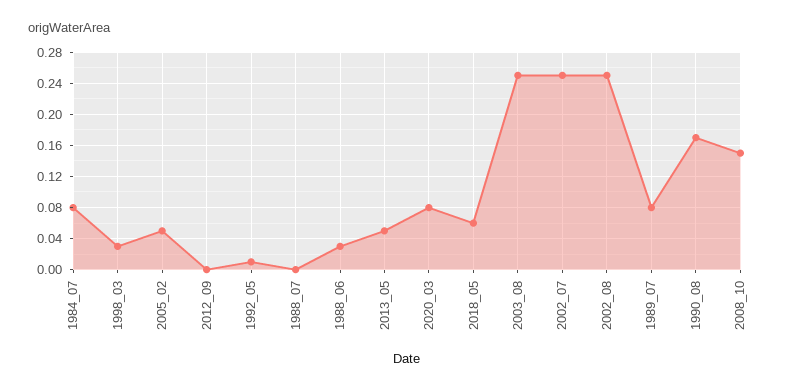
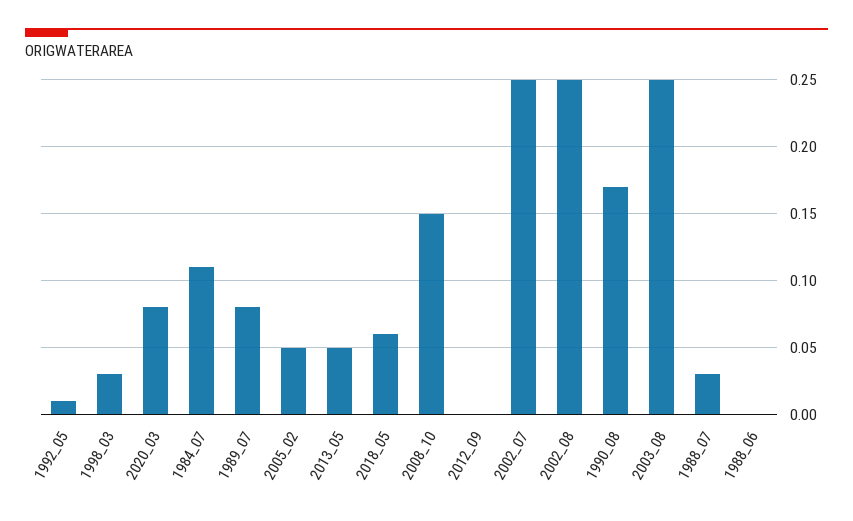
1984_07: 0.08 -> 0.11
1988_07: 0 -> 0.03
1988_06: 0.03 -> 0

